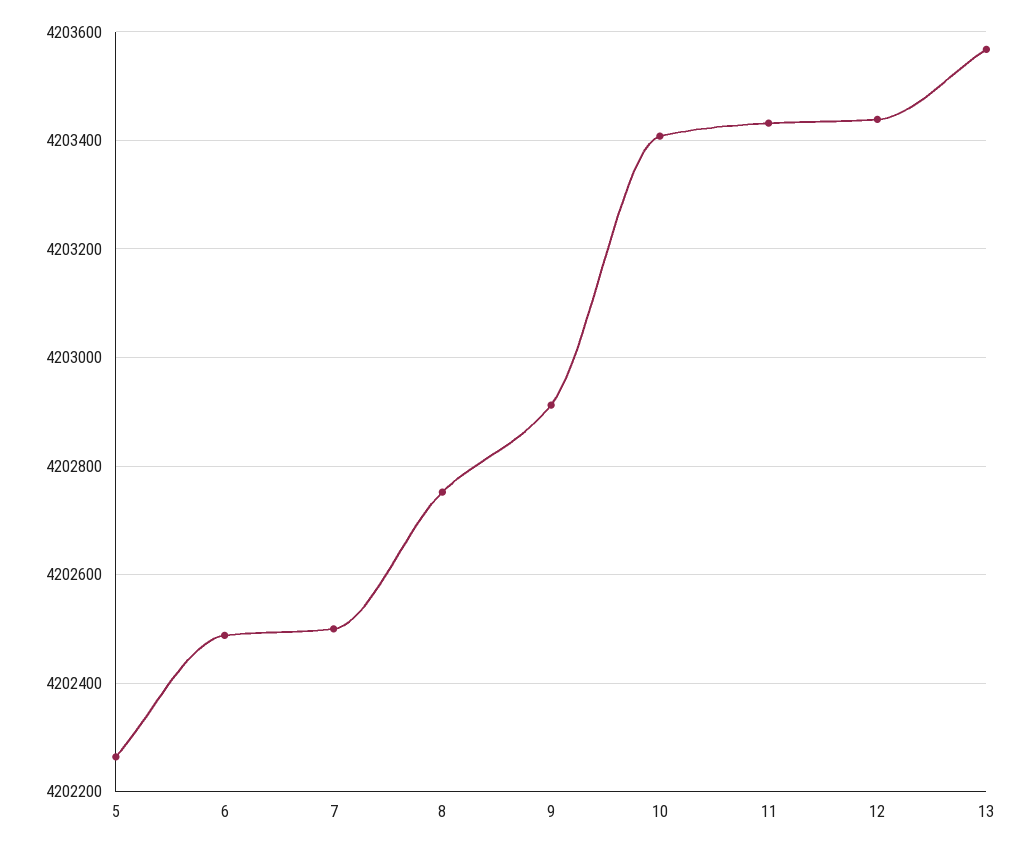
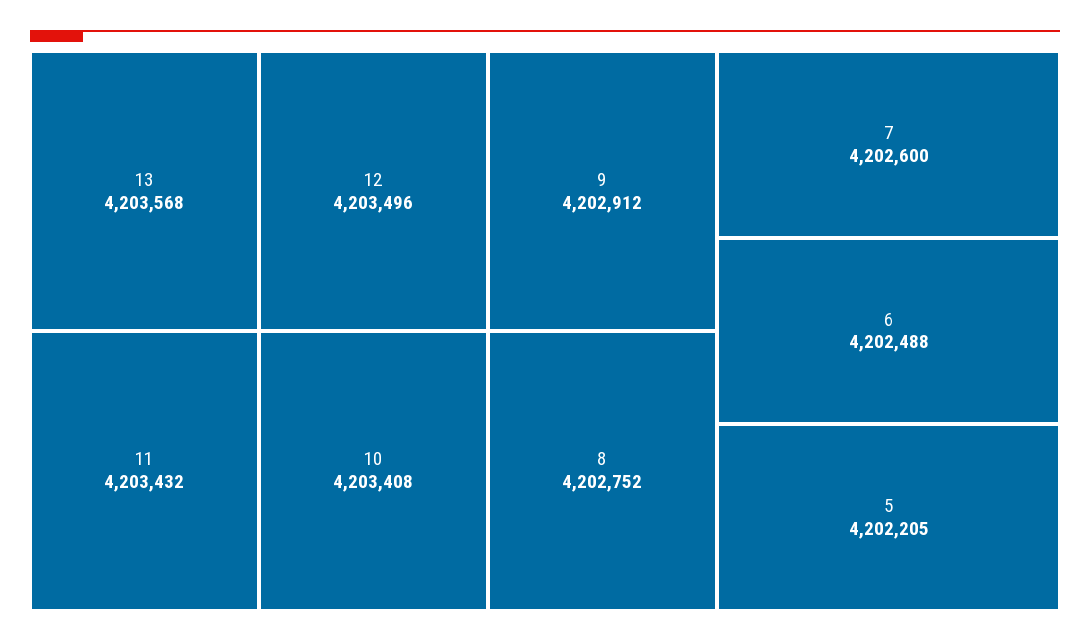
5: 4202260 -> 4202205
7: 4202500 -> 4202600
12: 4203440 -> 4203496

